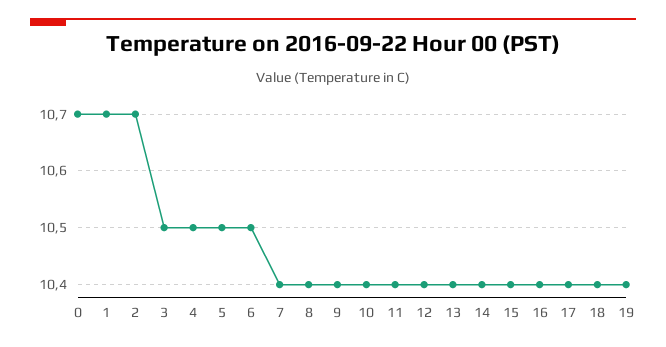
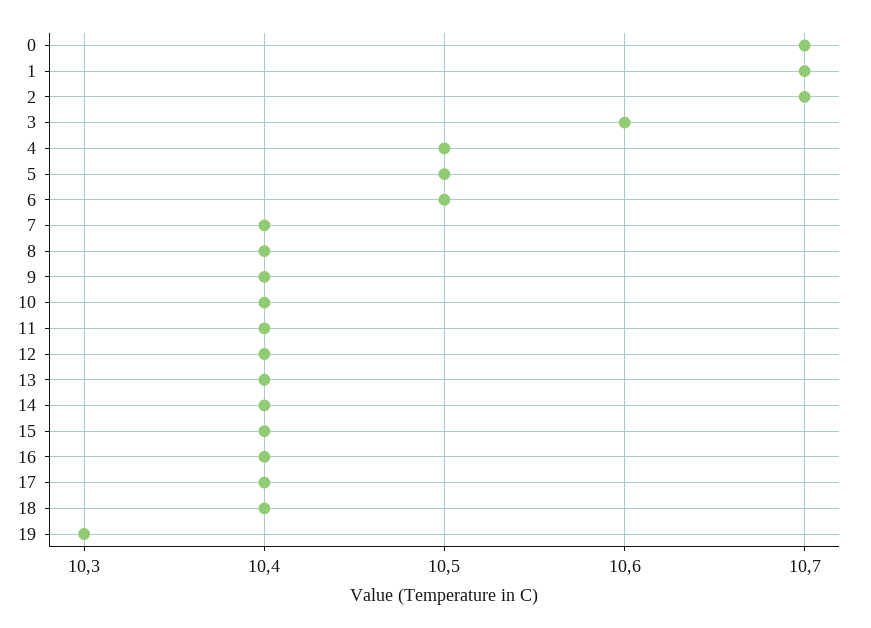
3: 10.5 -> 10.6
19: 10.4 -> 10.3

